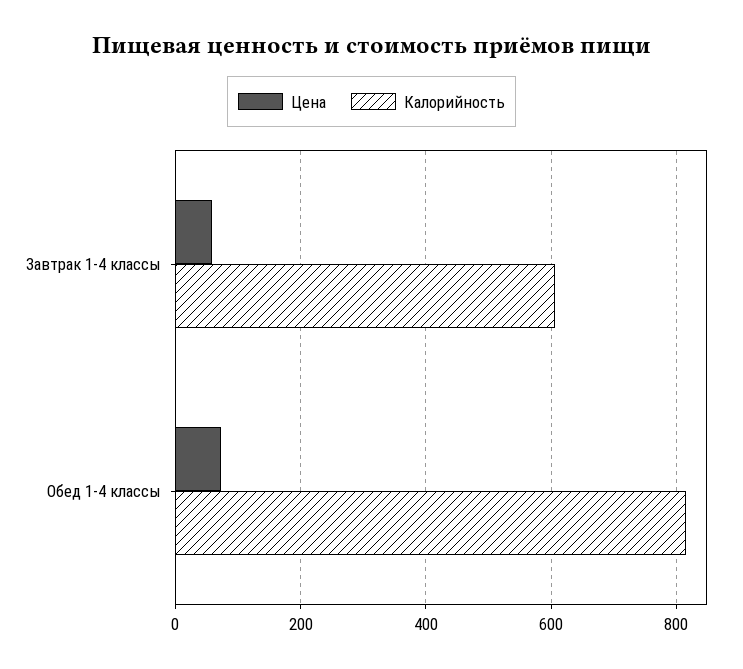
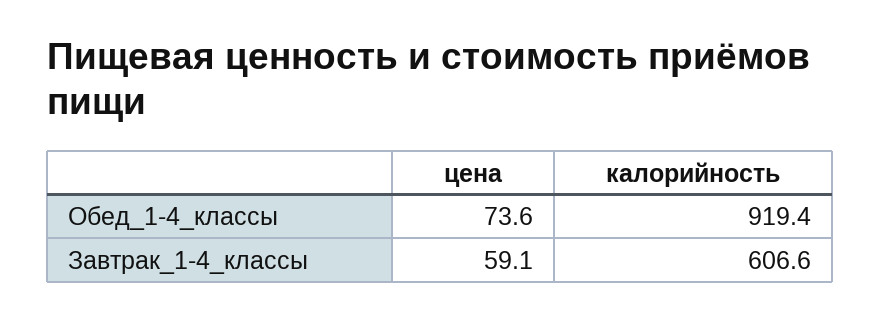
Калорийность, Обед 1-4 классы: 820 -> 919.4

